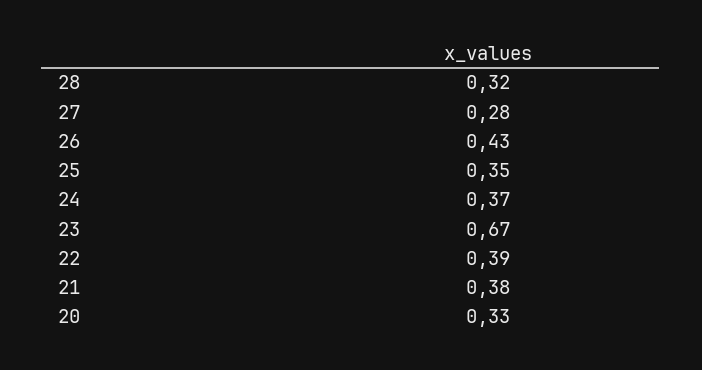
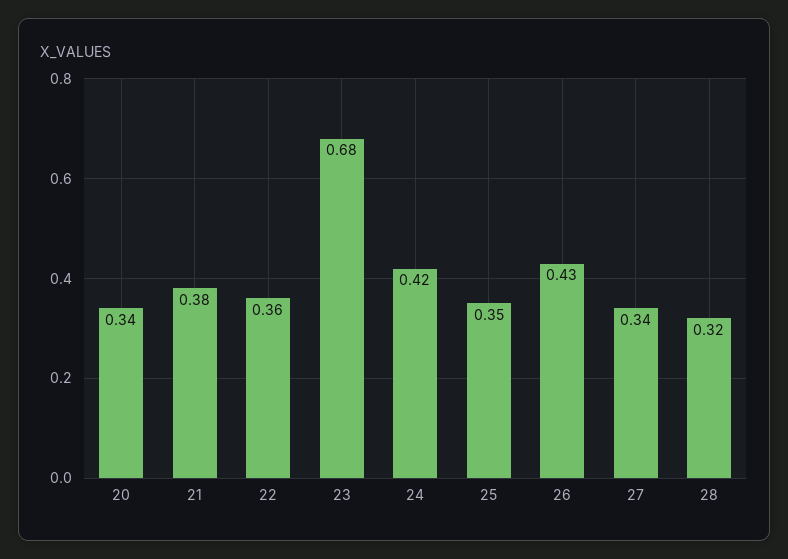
27: 0.28 -> 0.34
24: 0.37 -> 0.42
23: 0.67 -> 0.68
22: 0.39 -> 0.36
20: 0.33 -> 0.34

